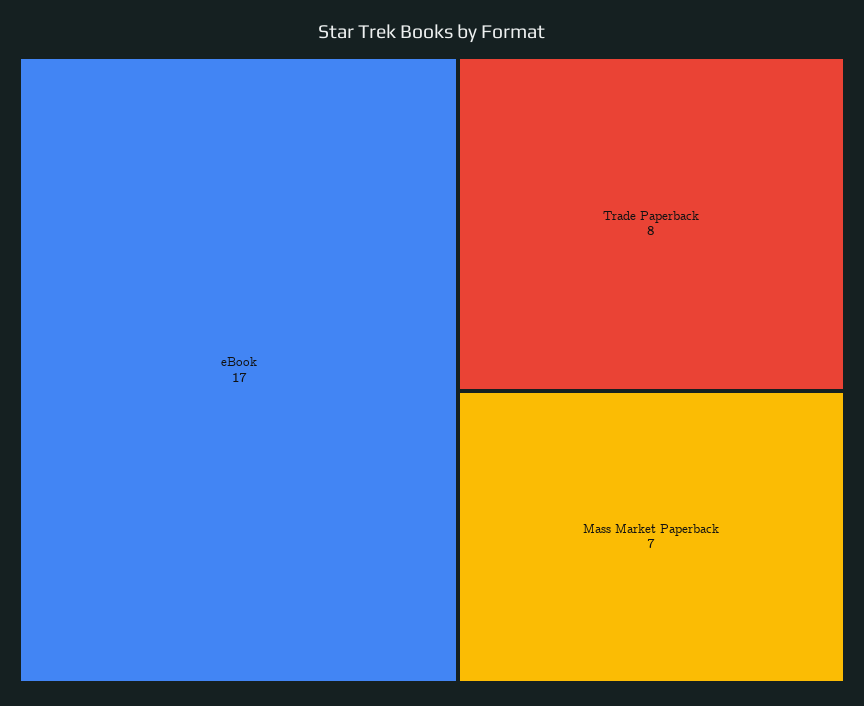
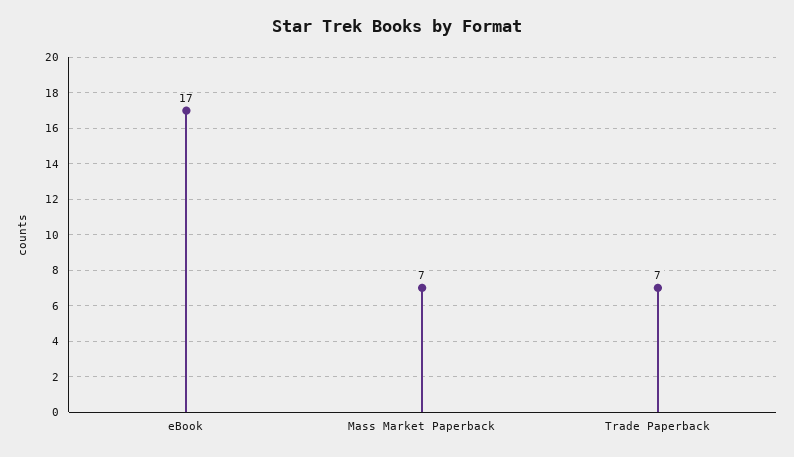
Trade Paperback: 8 -> 7

